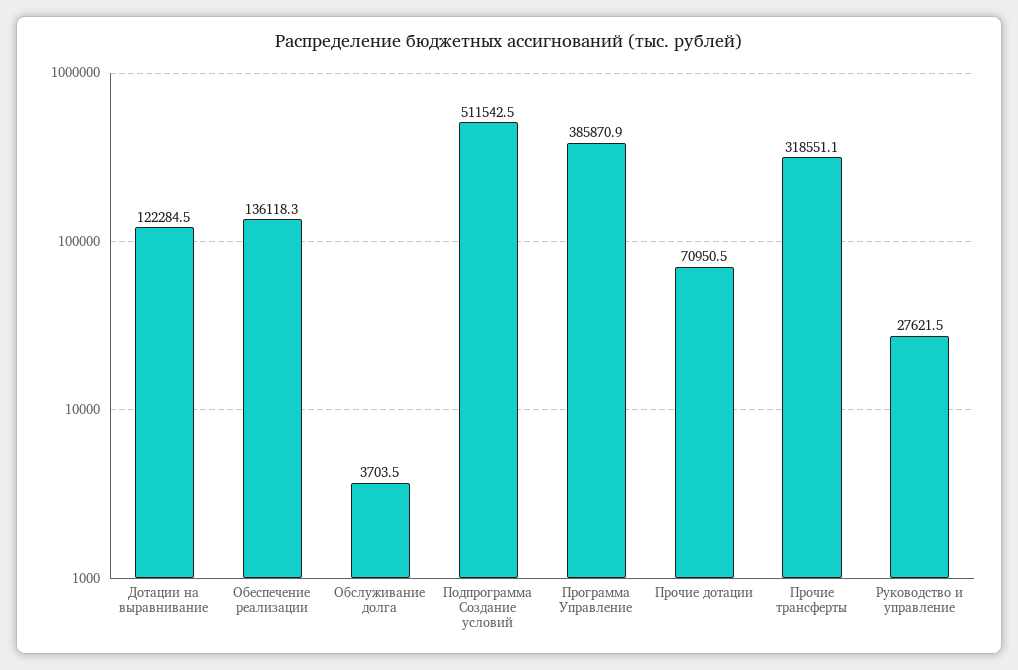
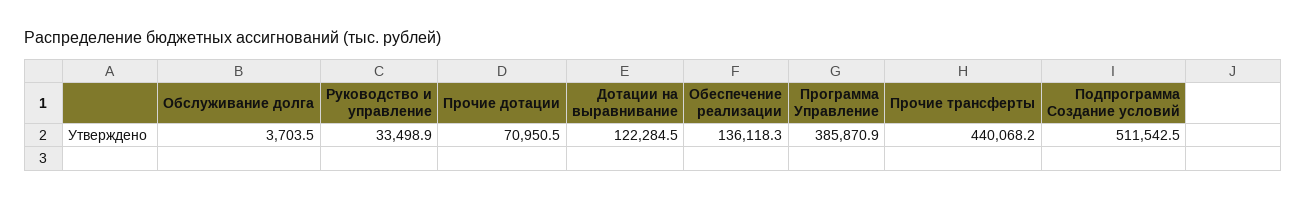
Прочие трансферты: 318551.1 -> 440068.2
Руководство и управление: 27621.5 -> 33498.9

